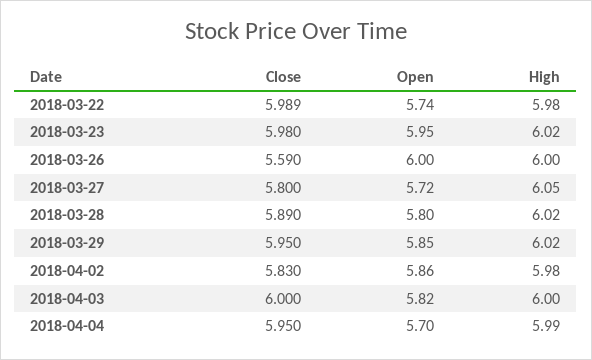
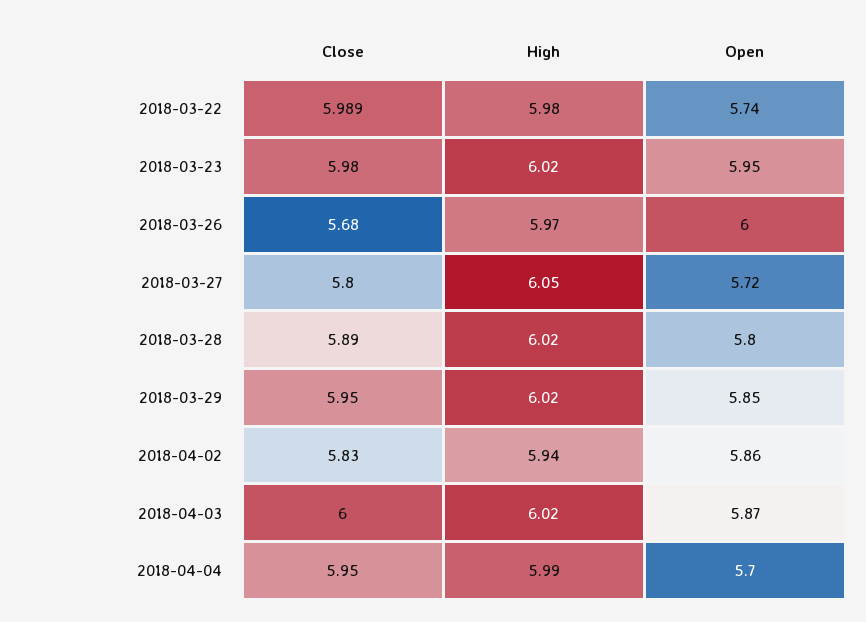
Close, 2018-03-26: 5.59 -> 5.68
High, 2018-03-26: 6 -> 5.97
High, 2018-04-02: 5.98 -> 5.94
Open, 2018-04-03: 5.82 -> 5.87
High, 2018-04-03: 6 -> 6.02

